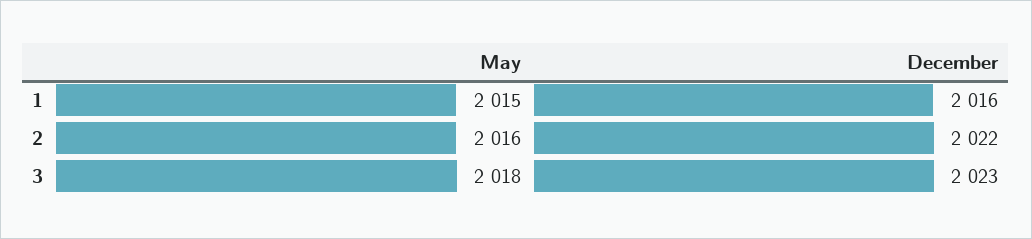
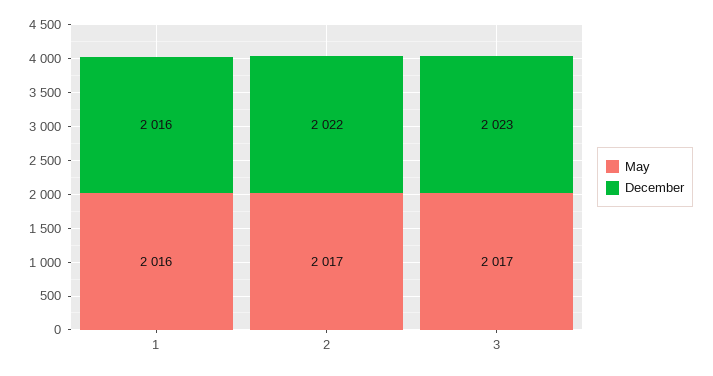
May, 1: 2015 -> 2016
May, 2: 2016 -> 2017
May, 3: 2018 -> 2017

